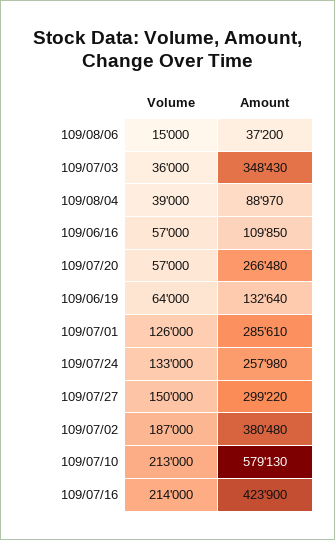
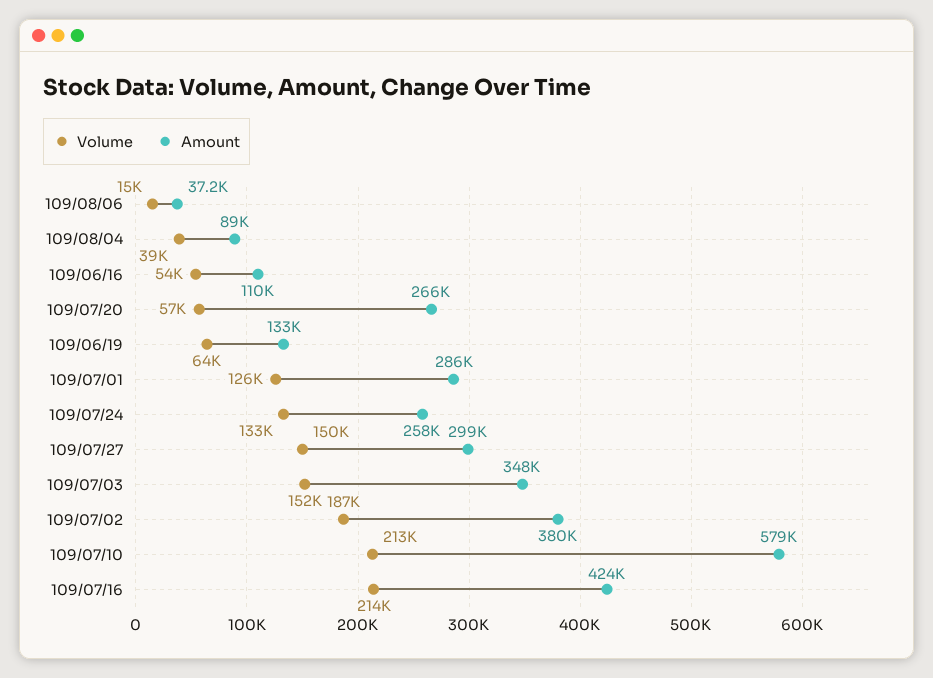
Volume, 109/07/03: 36000 -> 152000
Volume, 109/06/16: 57000 -> 54000

